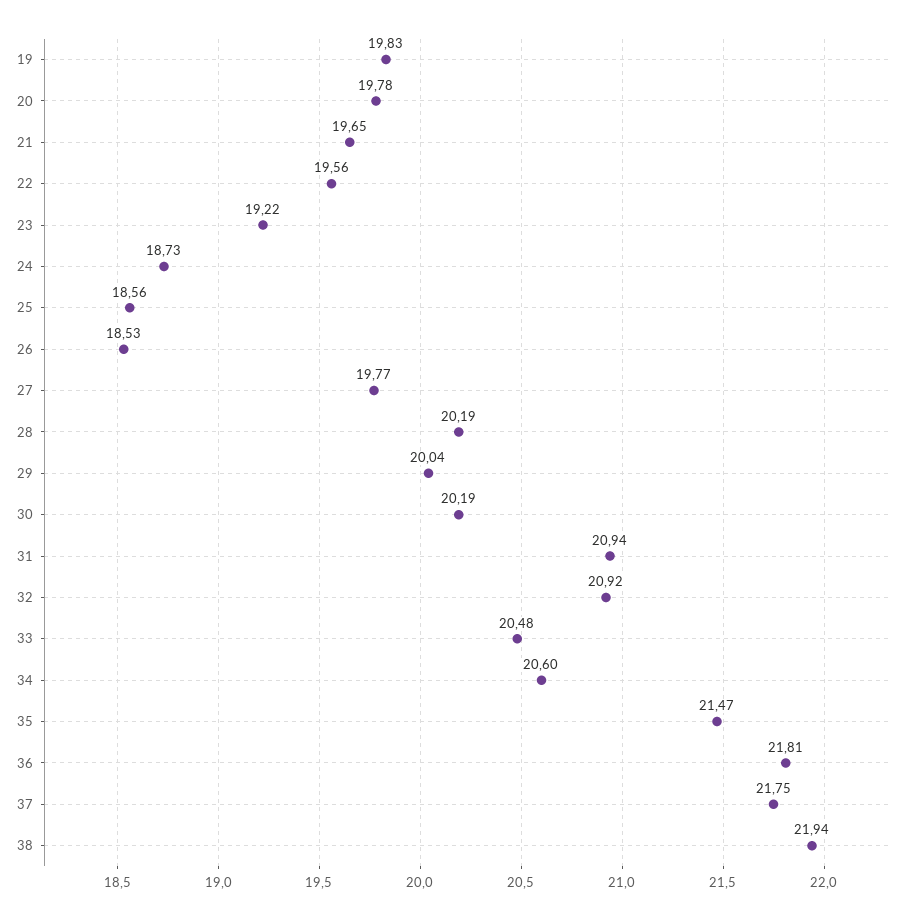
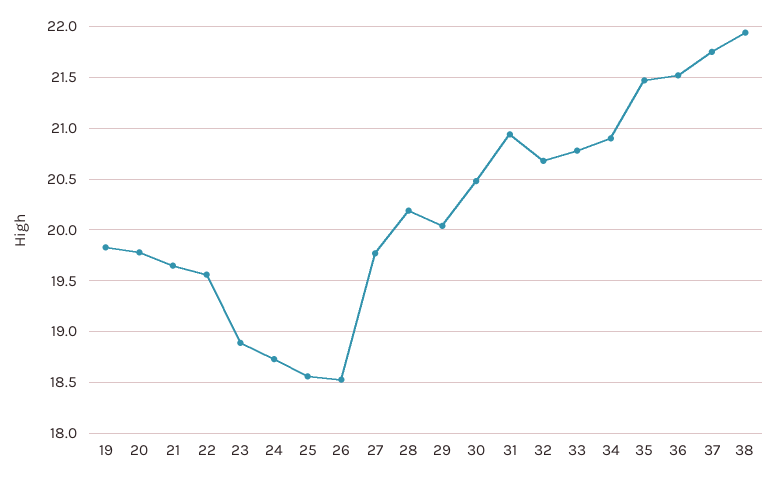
23: 19.22 -> 18.9
30: 20.19 -> 20.5
32: 20.92 -> 20.7
33: 20.48 -> 20.8
34: 20.6 -> 20.9
36: 21.81 -> 21.5

